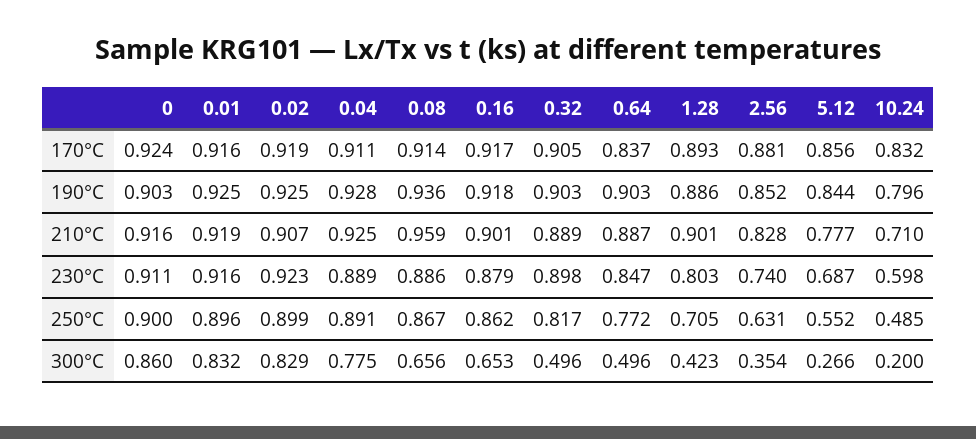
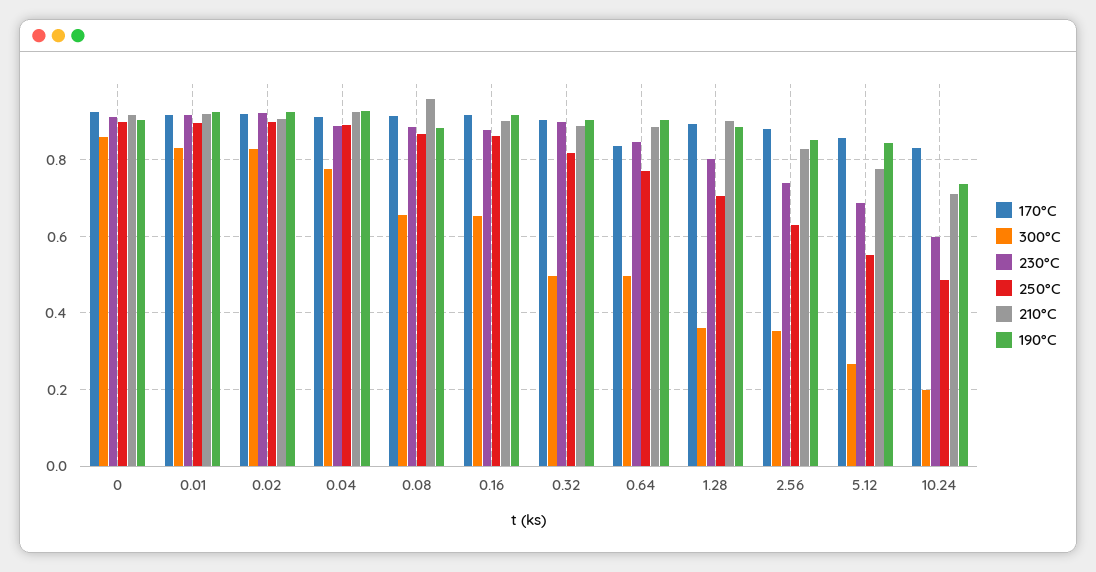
190°C, 0.08: 0.936 -> 0.88
190°C, 10.24: 0.796 -> 0.74
300°C, 1.28: 0.423 -> 0.36

